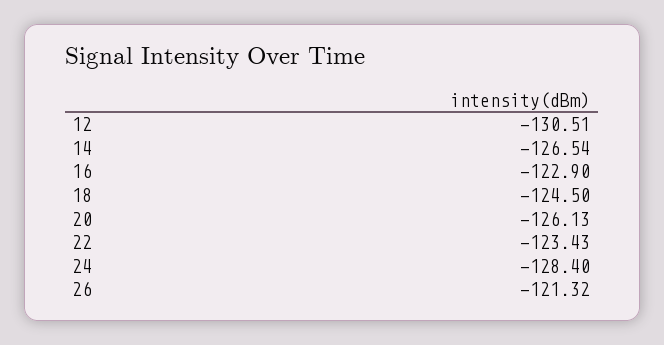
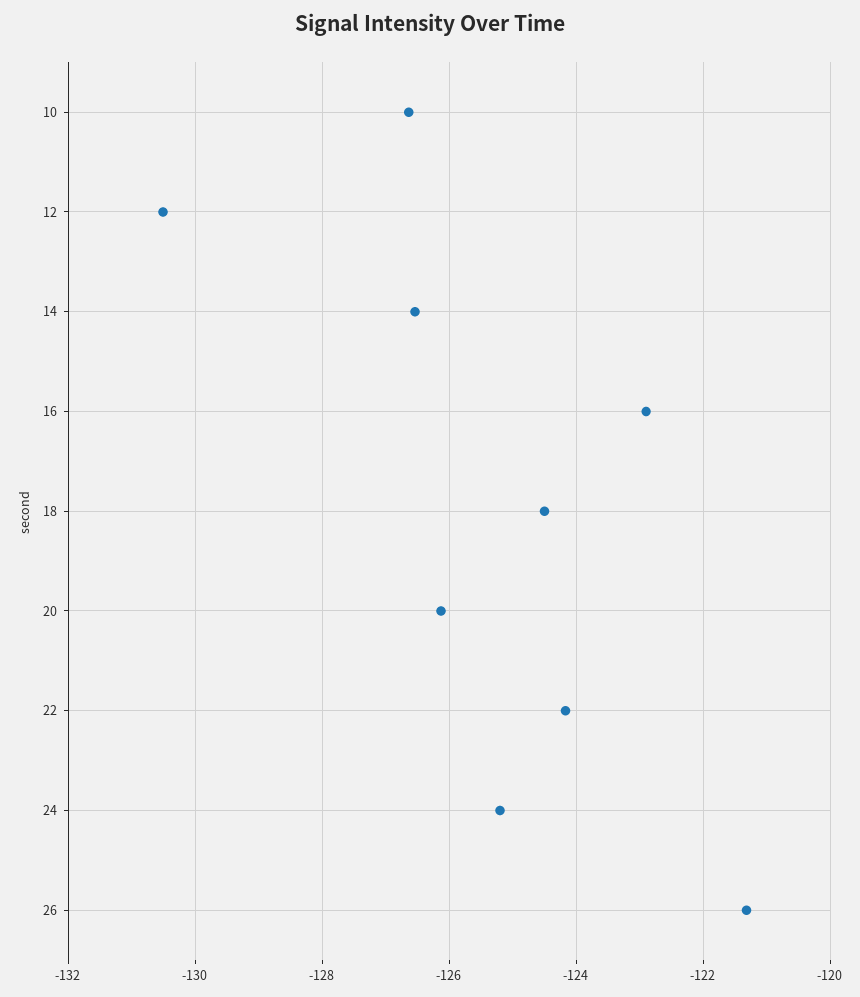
22: -123.43 -> -124.2
24: -128.4 -> -125.2
10: none -> -126.6

